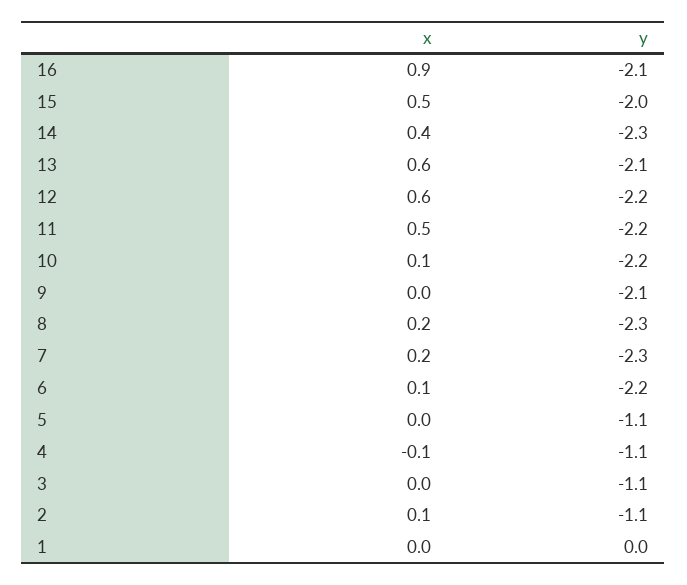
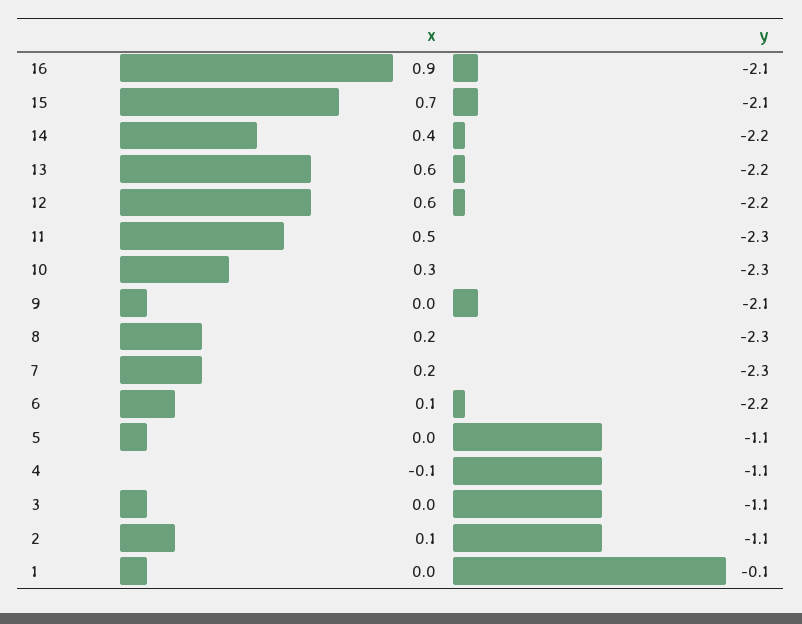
x, 15: 0.5 -> 0.7
y, 15: -2 -> -2.1
y, 14: -2.3 -> -2.2
y, 13: -2.1 -> -2.2
y, 11: -2.2 -> -2.3
x, 10: 0.1 -> 0.3
y, 10: -2.2 -> -2.3
y, 1: 0 -> -0.1

